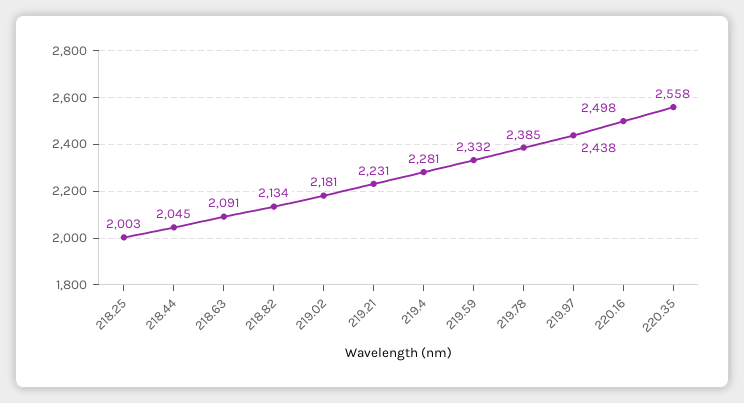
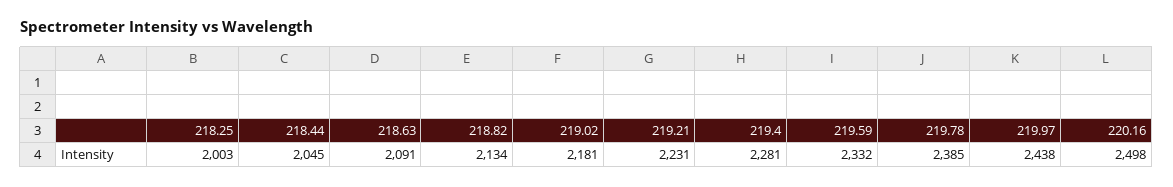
220.35: 2558 -> none

